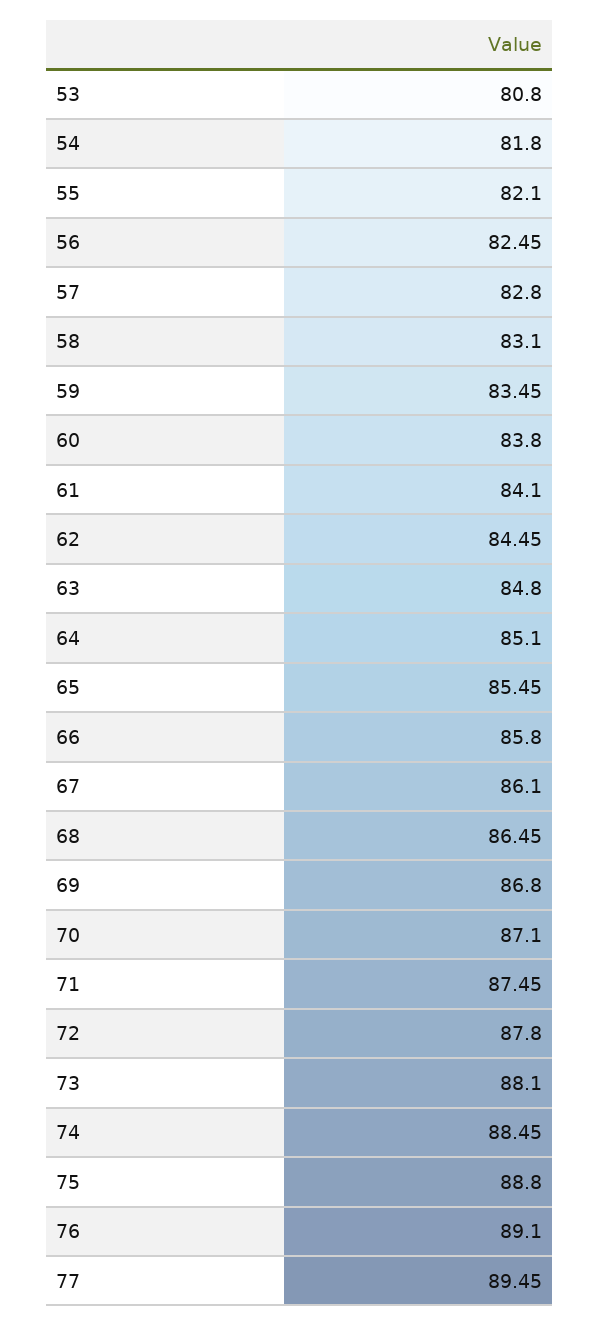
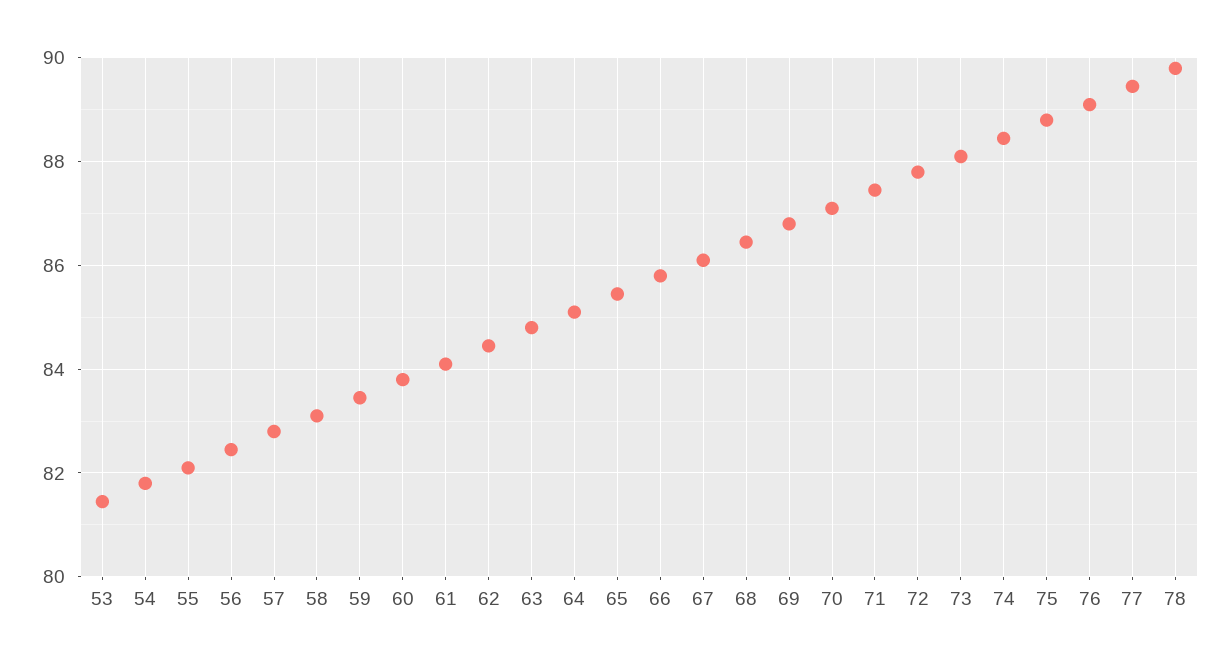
53: 80.8 -> 81.4
78: none -> 89.8

